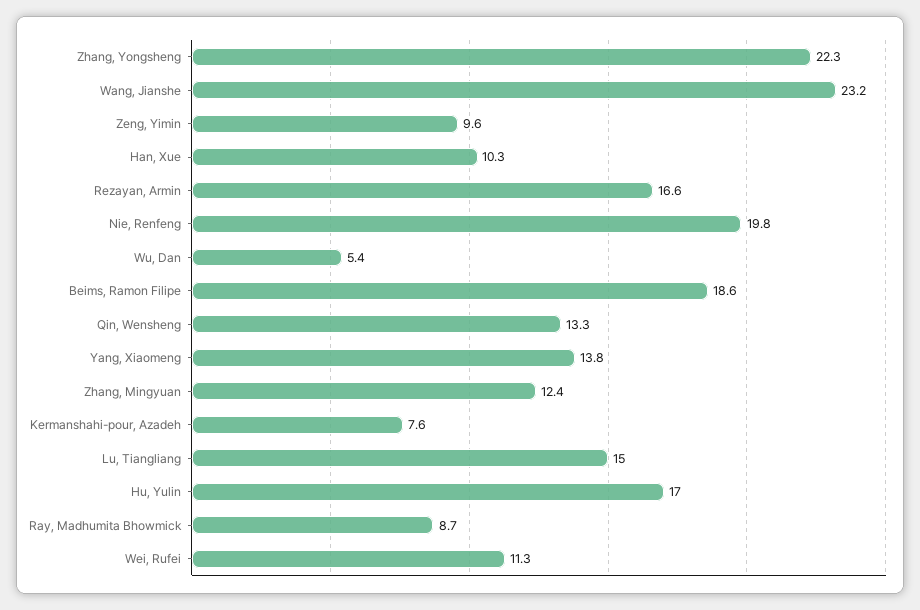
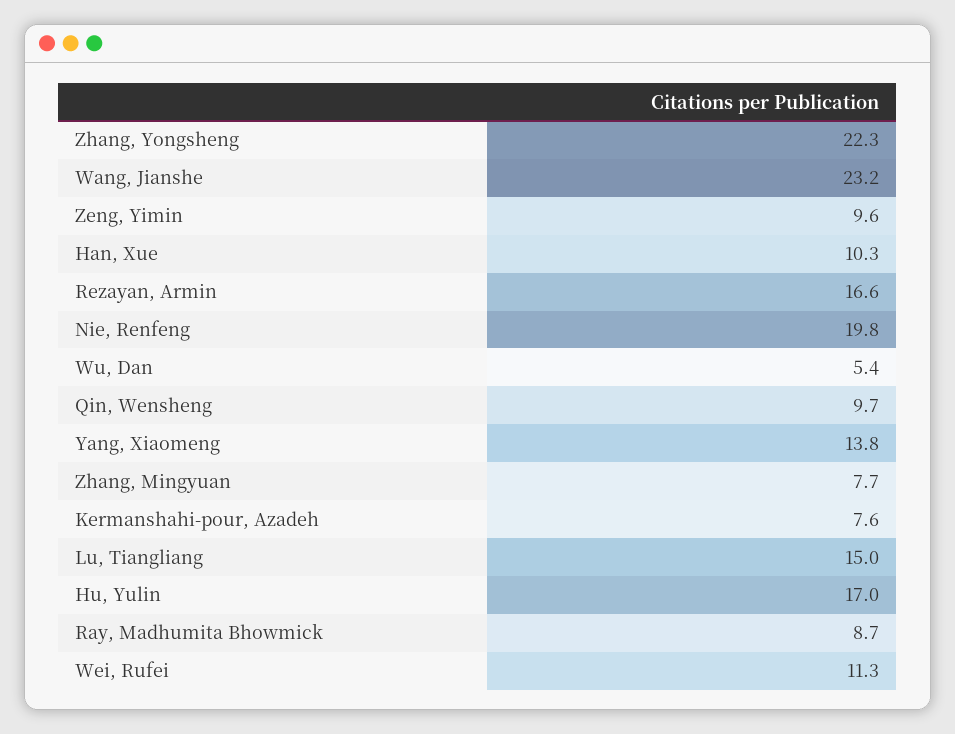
Beims, Ramon Filipe: 18.6 -> none
Qin, Wensheng: 13.3 -> 9.7
Zhang, Mingyuan: 12.4 -> 7.7

